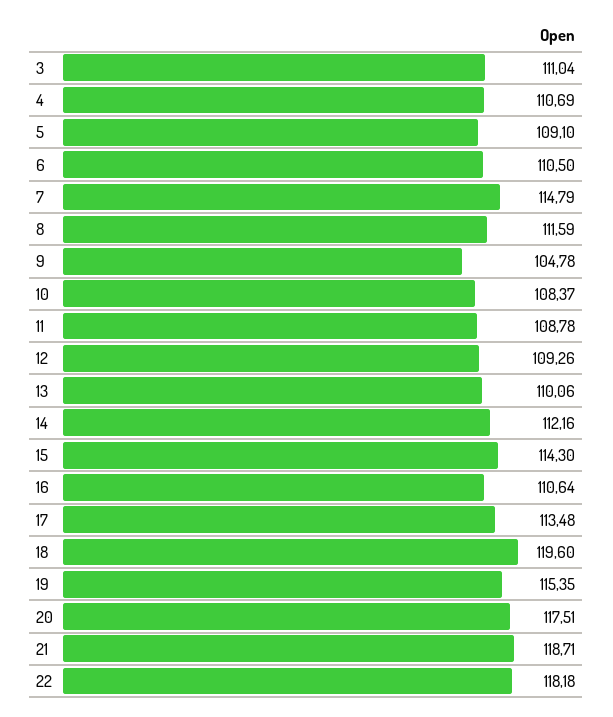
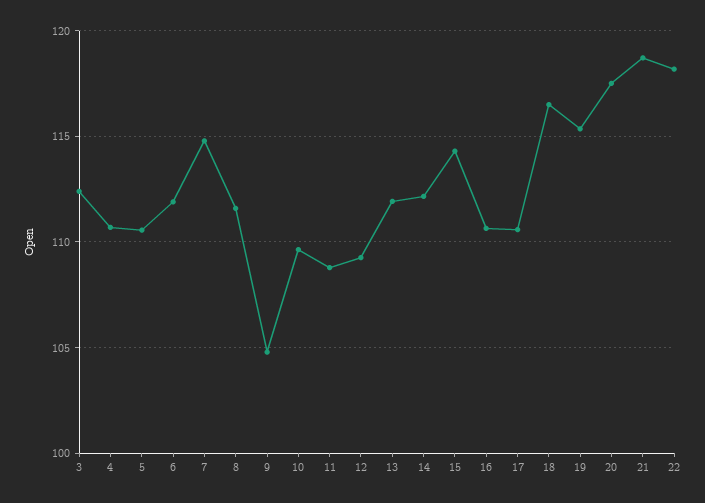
3: 111.04 -> 112.5
5: 109.1 -> 110.5
6: 110.5 -> 112
10: 108.37 -> 109.5
13: 110.06 -> 112
17: 113.48 -> 110.5
18: 119.6 -> 116.5

